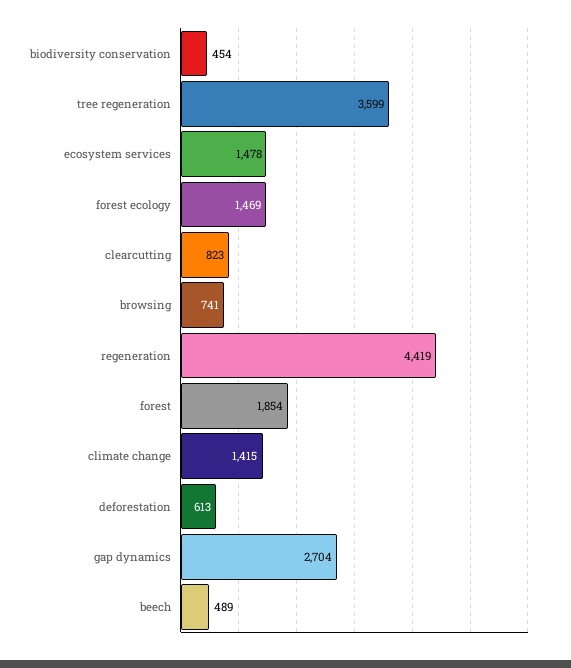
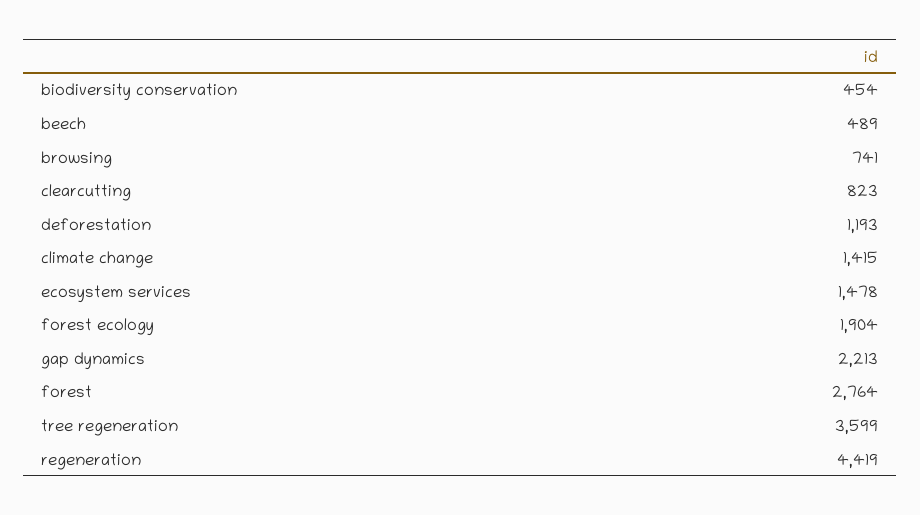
forest ecology: 1469 -> 1904
forest: 1854 -> 2764
deforestation: 613 -> 1193
gap dynamics: 2704 -> 2213

